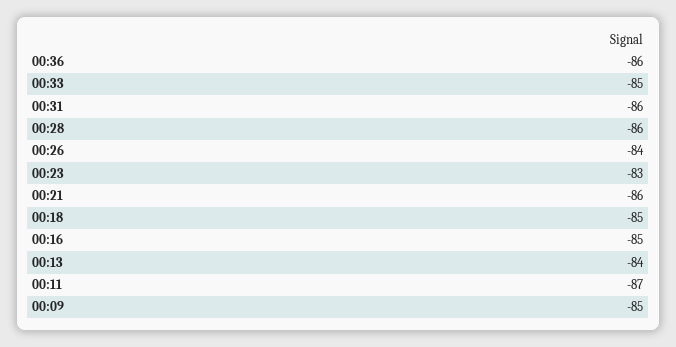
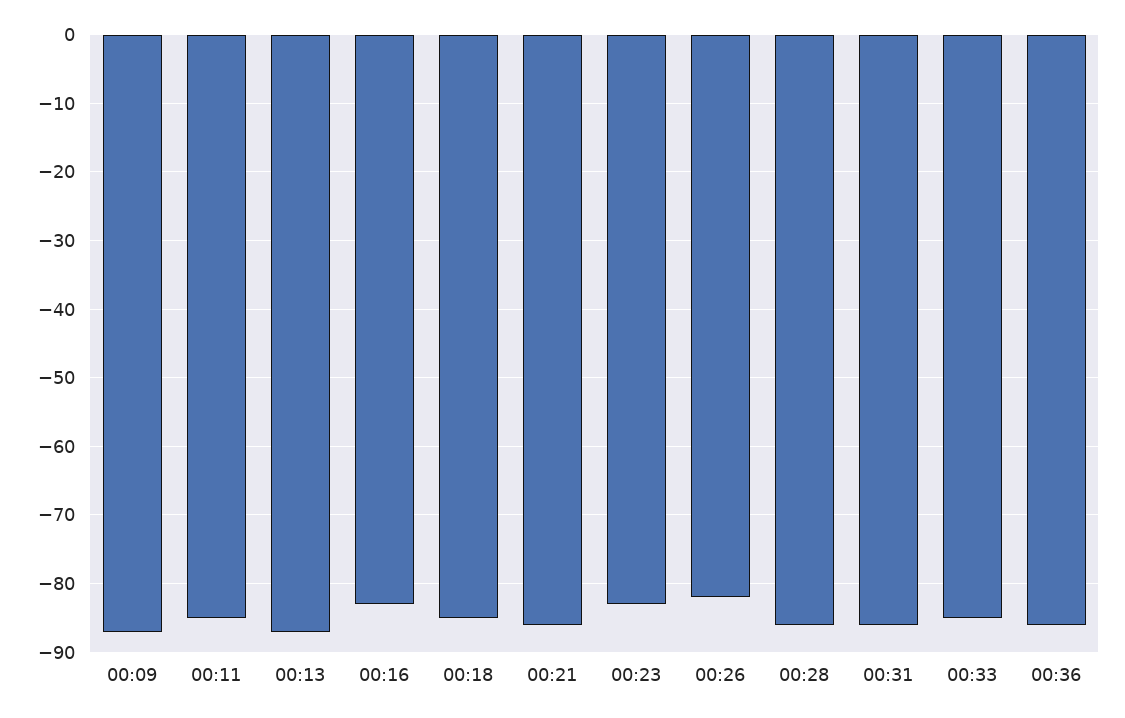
00:26: -84 -> -82
00:16: -85 -> -83
00:13: -84 -> -87
00:11: -87 -> -85
00:09: -85 -> -87

